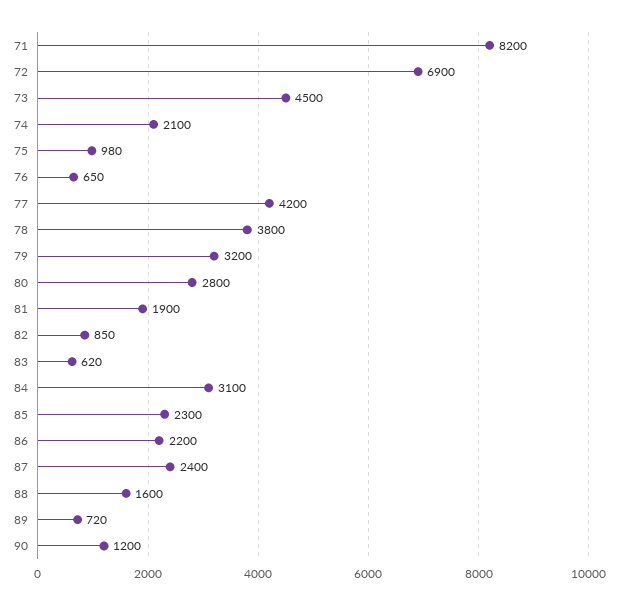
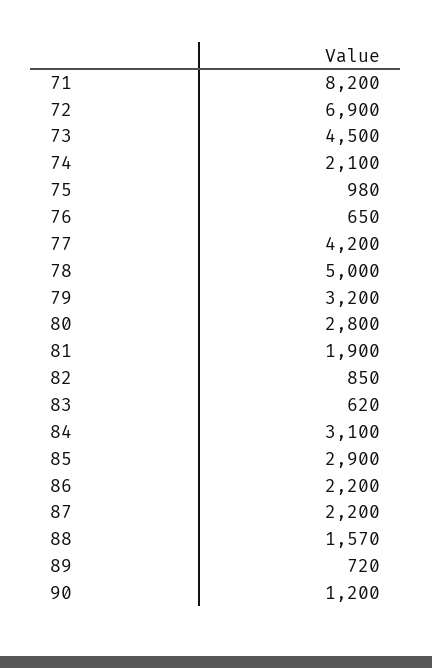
78: 3800 -> 5000
85: 2300 -> 2900
87: 2400 -> 2200
88: 1600 -> 1570

